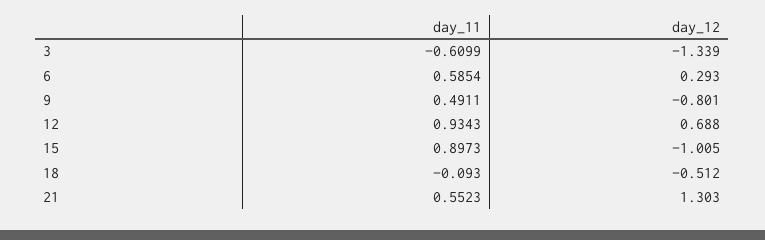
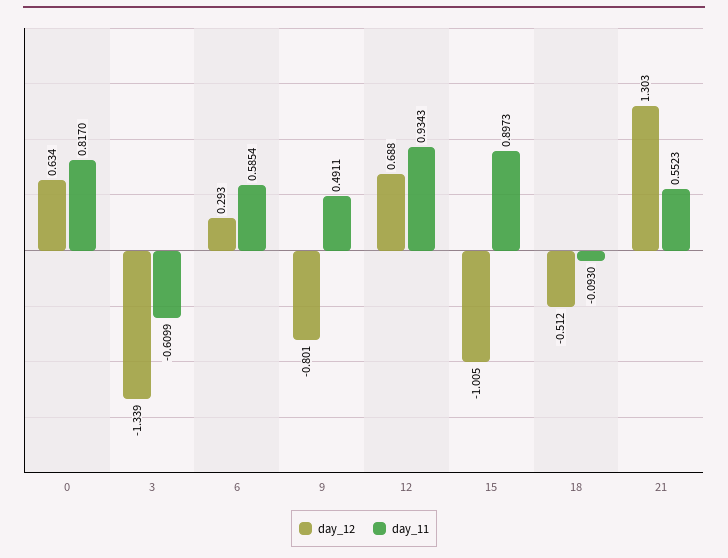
day_12, 0: none -> 0.634
day_11, 0: none -> 0.817

